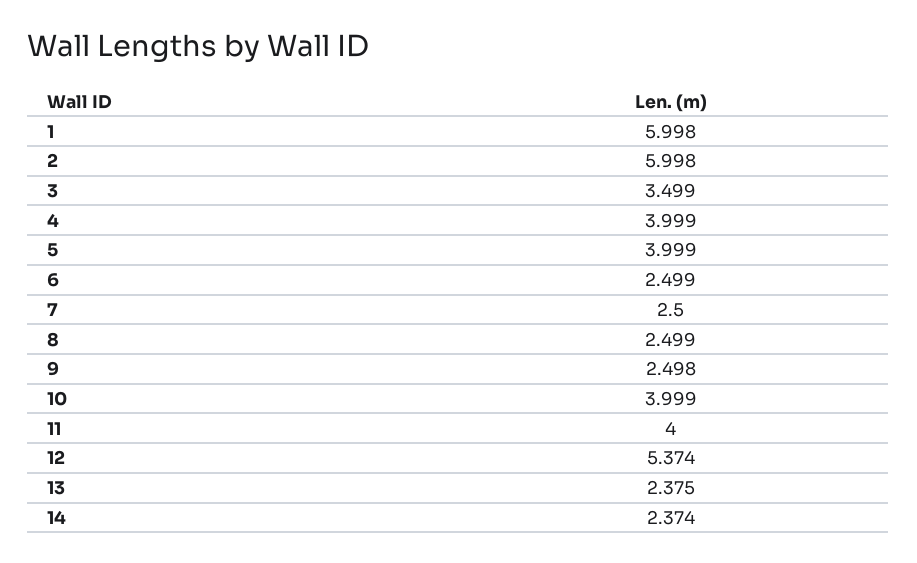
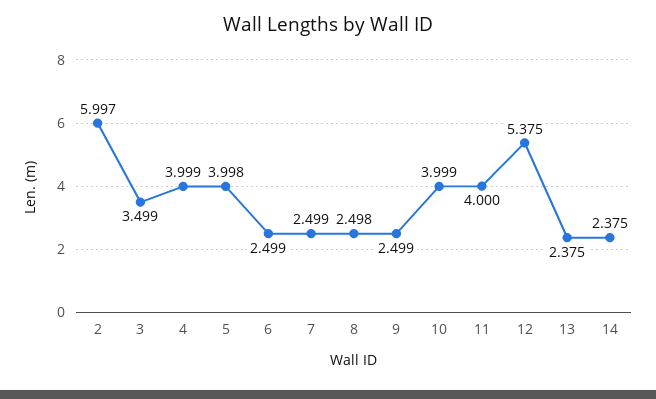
1: 5.998 -> none
2: 5.998 -> 5.997
5: 3.999 -> 3.998
7: 2.5 -> 2.499
8: 2.499 -> 2.498
9: 2.498 -> 2.499
12: 5.374 -> 5.375
14: 2.374 -> 2.375

